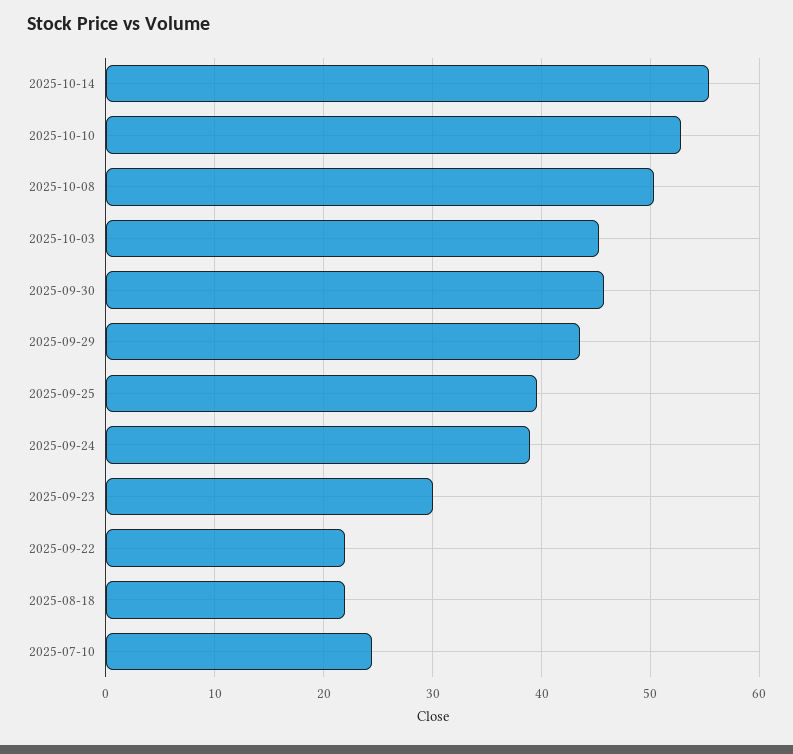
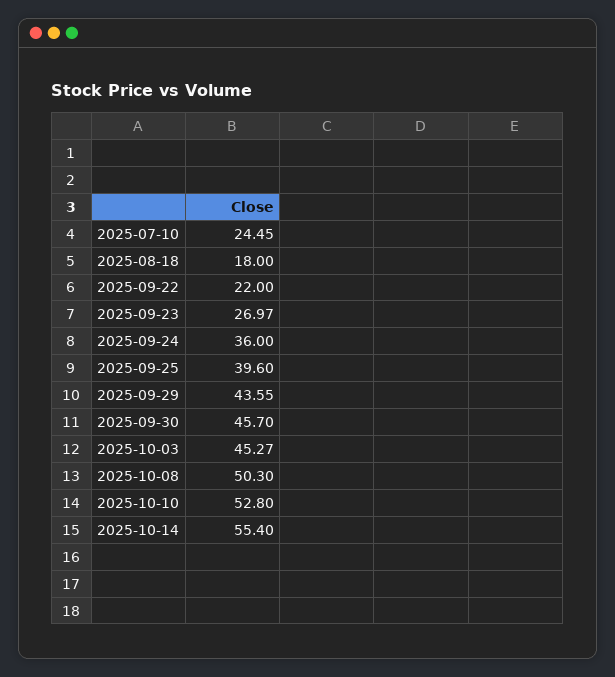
2025-09-24: 39 -> 36
2025-09-23: 30 -> 26.97
2025-08-18: 22 -> 18

